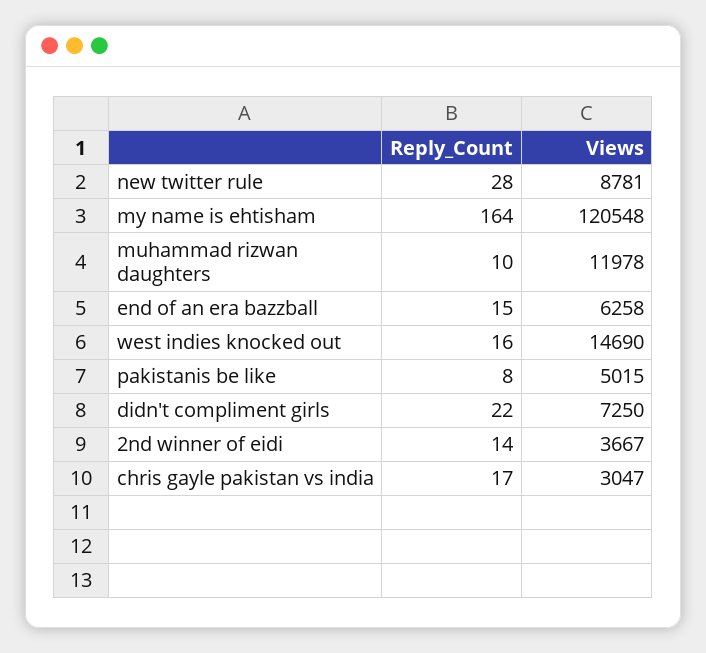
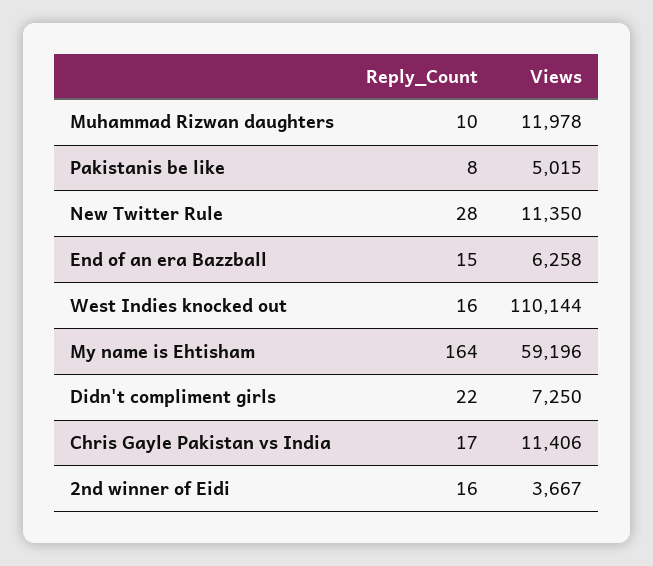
Views, new twitter rule: 8781 -> 11350
Views, my name is ehtisham: 120548 -> 59196
Views, west indies knocked out: 14690 -> 110144
Reply_Count, 2nd winner of eidi: 14 -> 16
Views, chris gayle pakistan vs india: 3047 -> 11406

